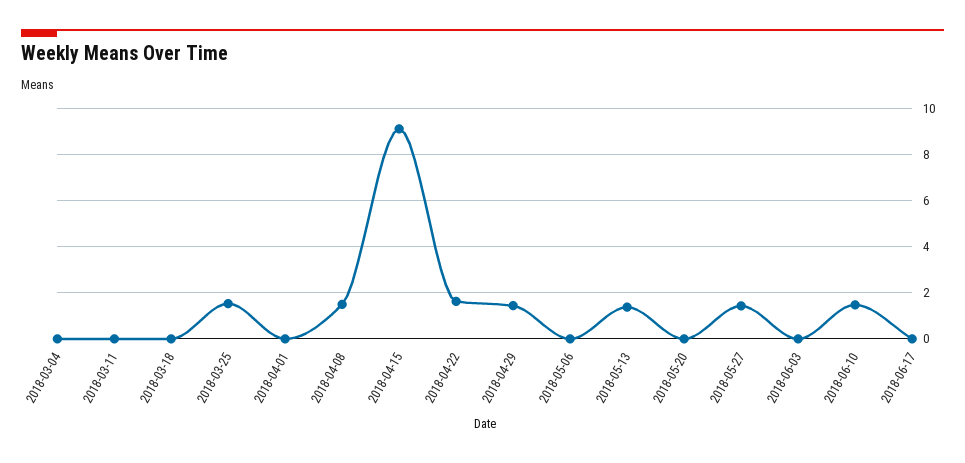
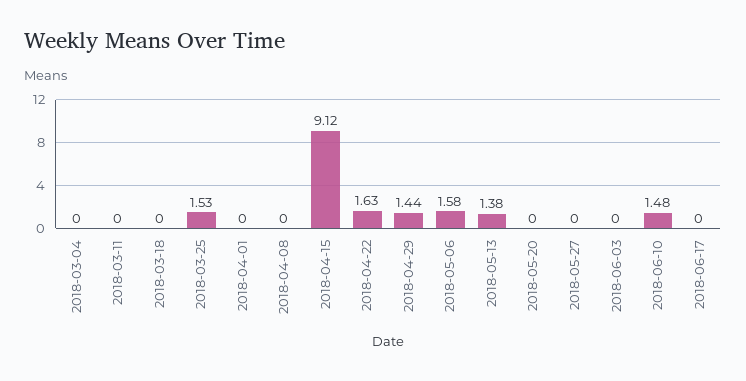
2018-04-08: 1.5 -> 0
2018-05-06: 0 -> 1.58
2018-05-27: 1.5 -> 0

